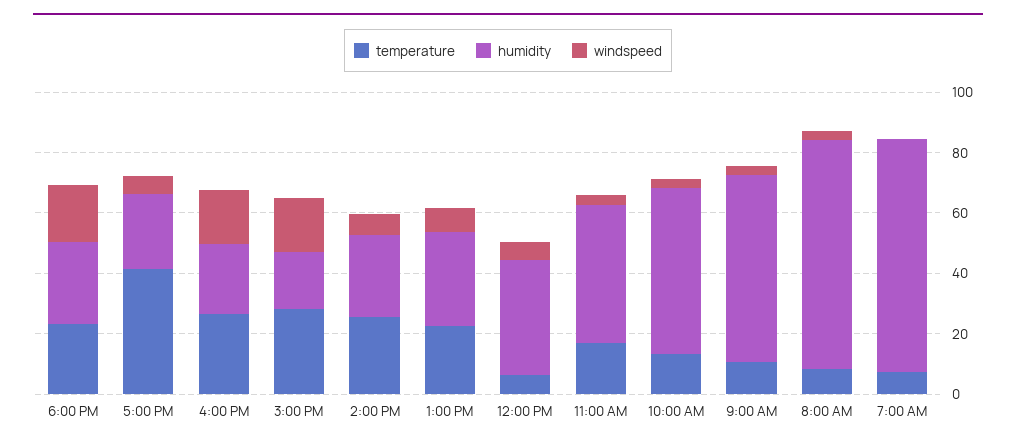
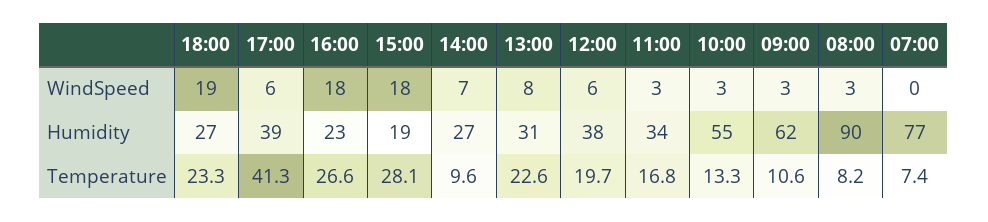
humidity, 5:00 PM: 25 -> 39
temperature, 2:00 PM: 25 -> 9.6
temperature, 12:00 PM: 5 -> 19.7
humidity, 11:00 AM: 45 -> 34
humidity, 8:00 AM: 75 -> 90

